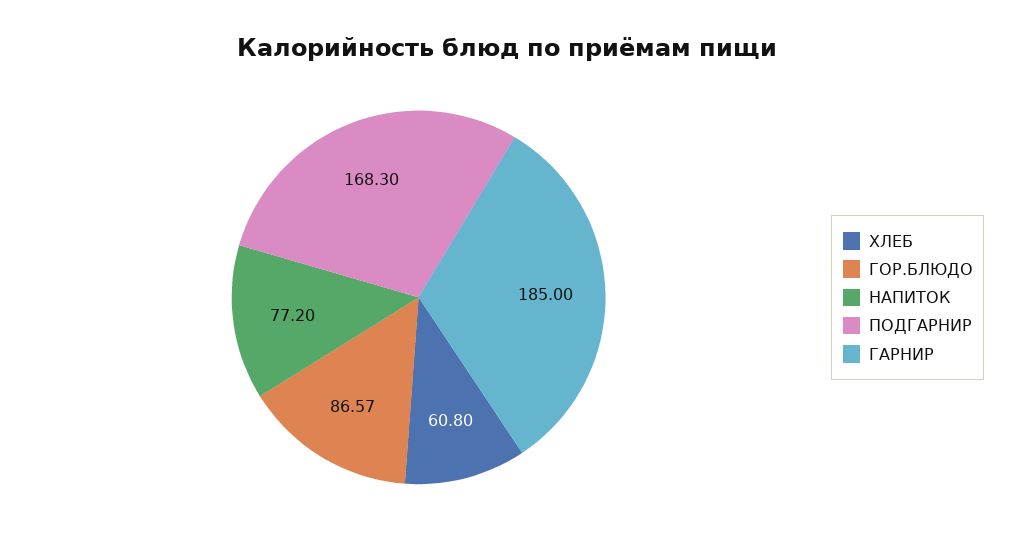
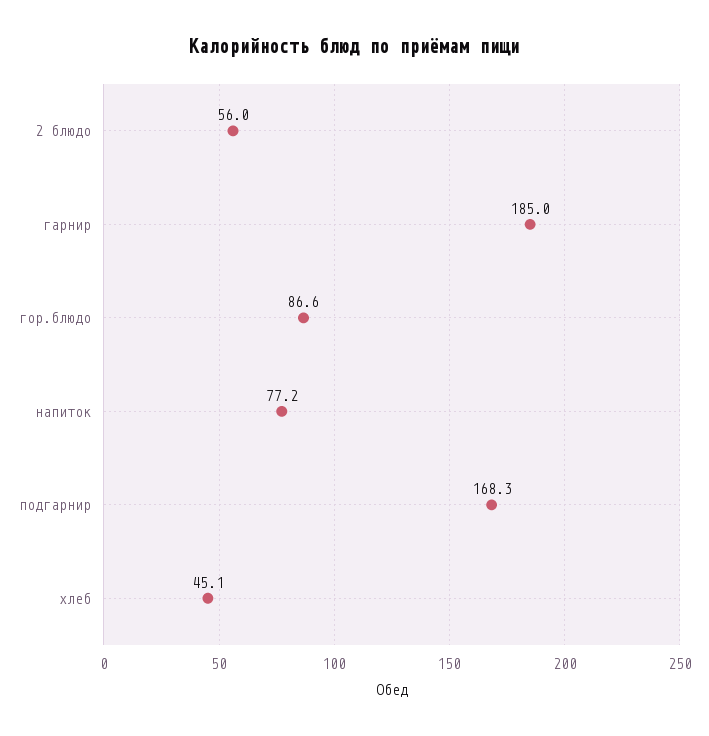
ХЛЕБ: 60.8 -> 45.1
2 блюдо: none -> 56

